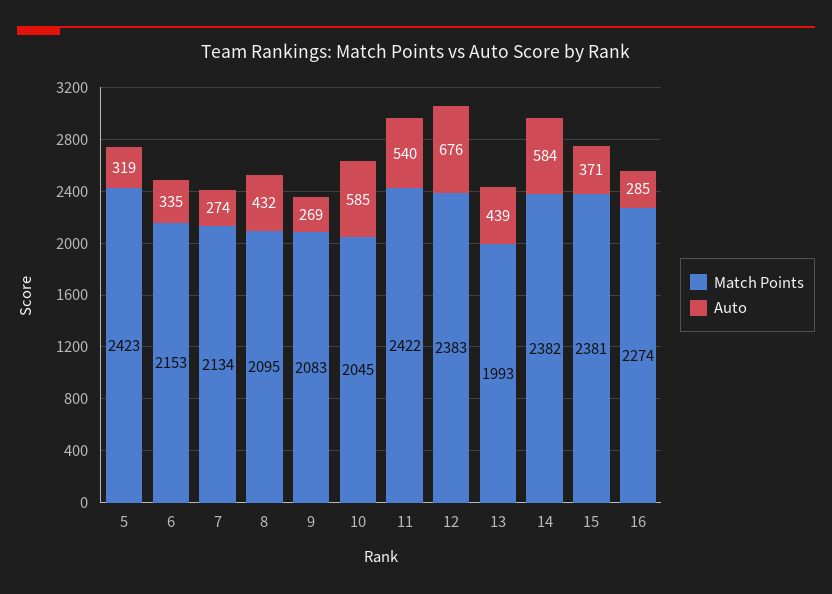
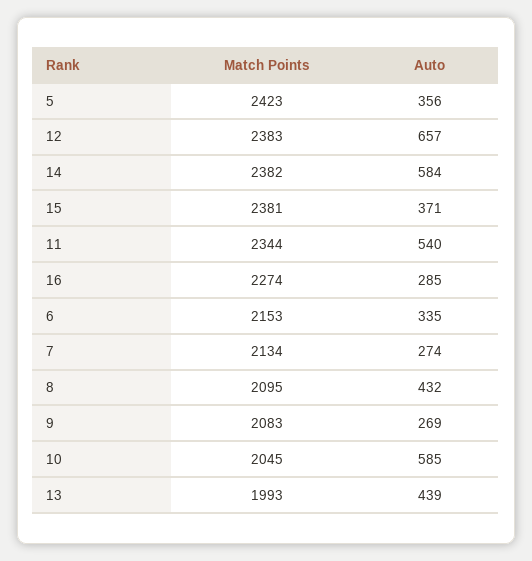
Auto, 5: 319 -> 356
Match Points, 11: 2422 -> 2344
Auto, 12: 676 -> 657

